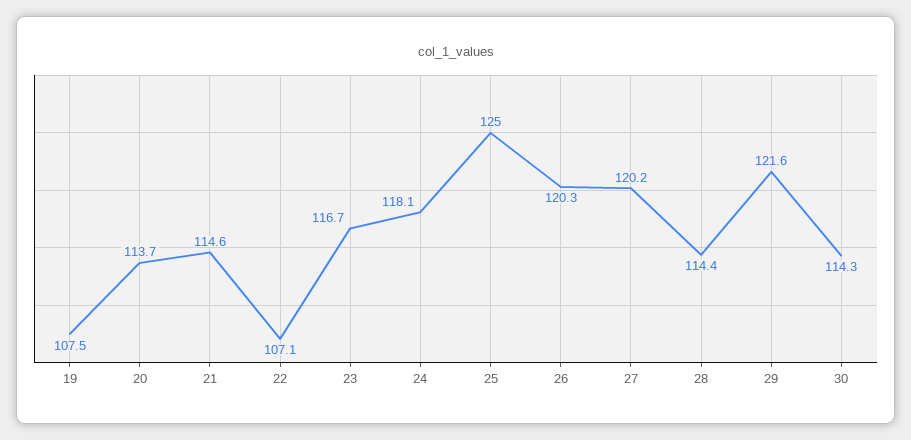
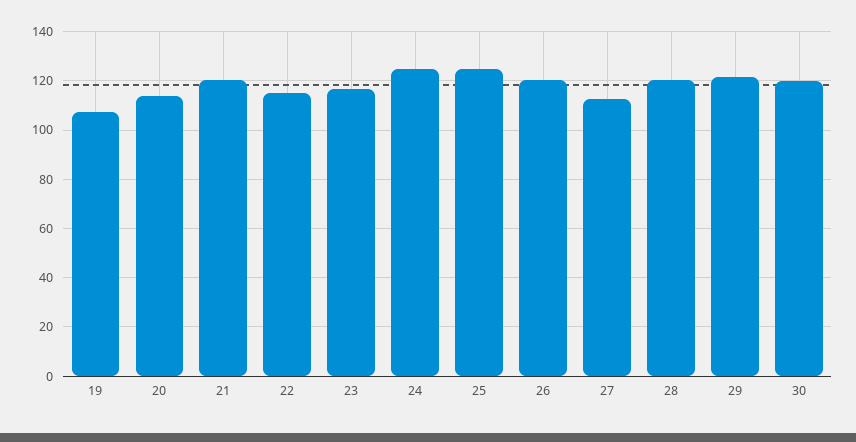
21: 114.6 -> 120
22: 107.1 -> 115
24: 118.1 -> 125
27: 120.2 -> 112.5
28: 114.4 -> 120
30: 114.3 -> 120

